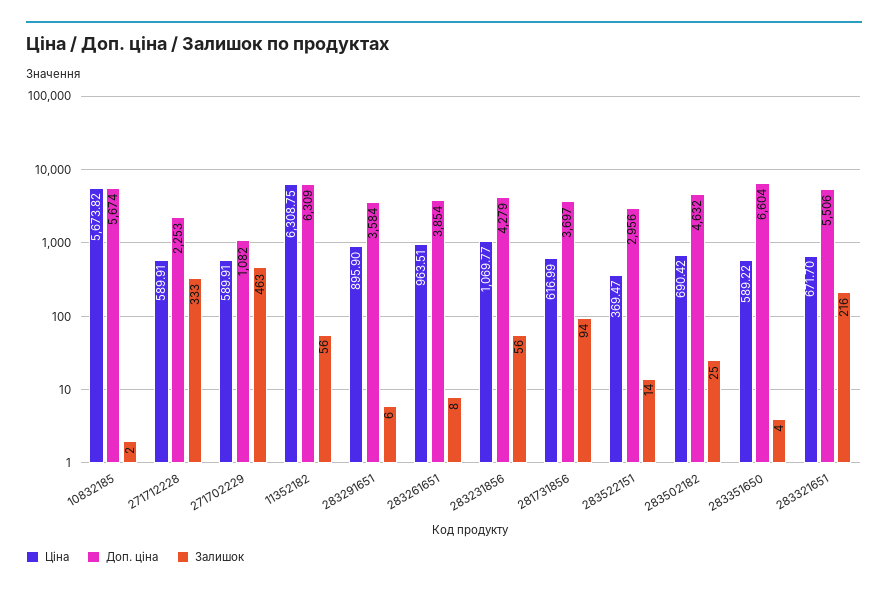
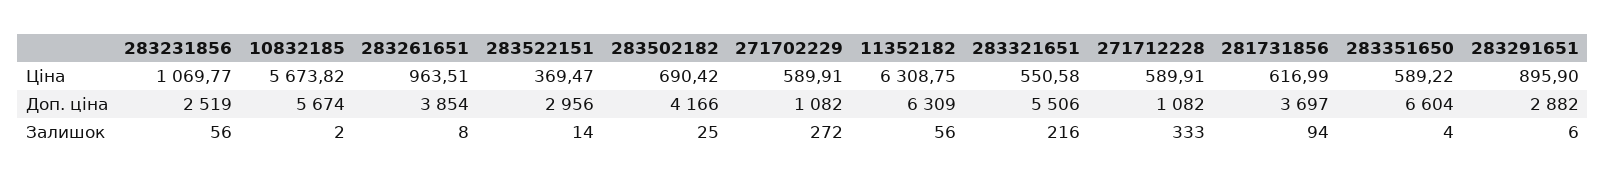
Доп. ціна, 271712228: 2253 -> 1082
Залишок, 271702229: 463 -> 272
Доп. ціна, 283291651: 3584 -> 2882
Доп. ціна, 283231856: 4279 -> 2519
Доп. ціна, 283502182: 4632 -> 4166
Ціна, 283321651: 671.7 -> 550.58

